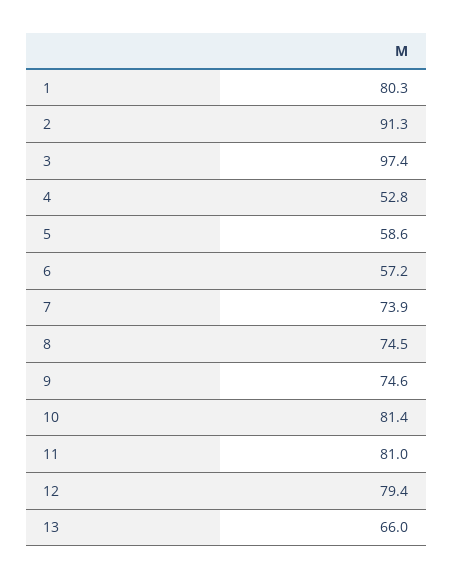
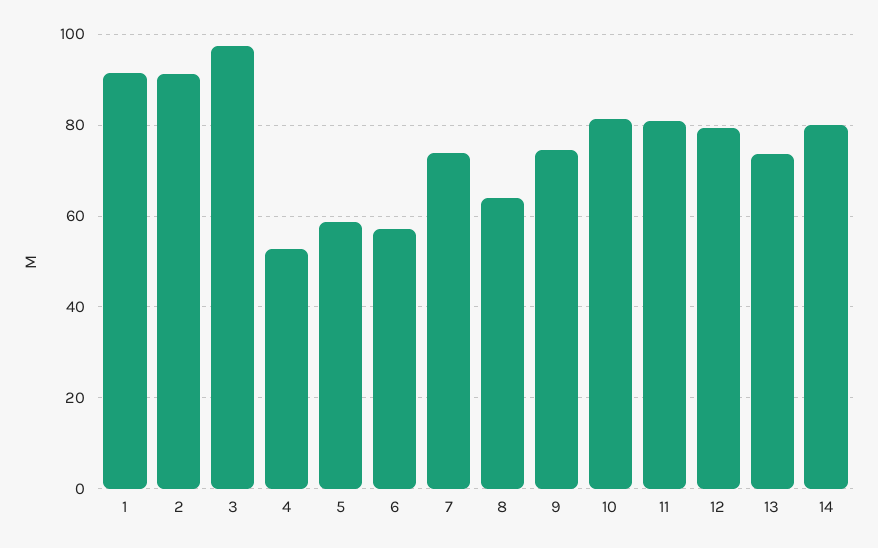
1: 80.3 -> 92
8: 74.5 -> 64
13: 66 -> 74
14: none -> 80

